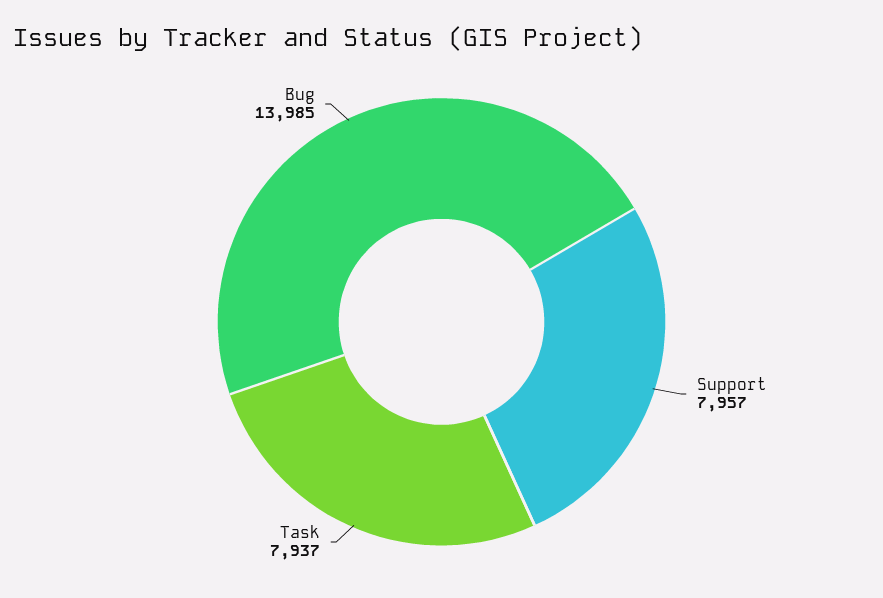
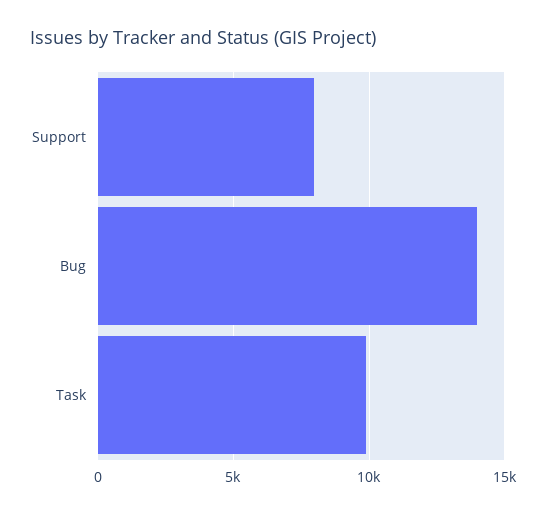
Task: 7937 -> 10000

